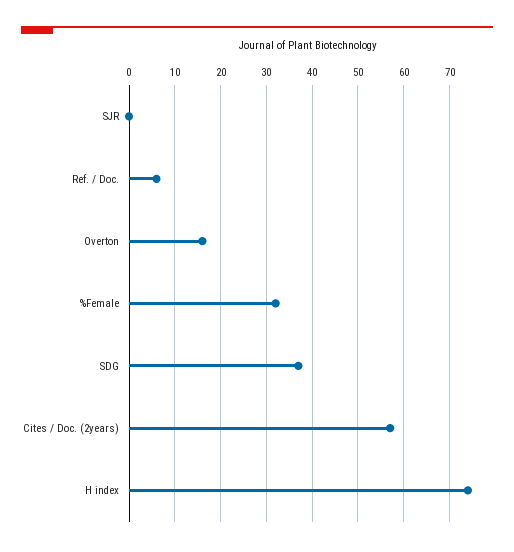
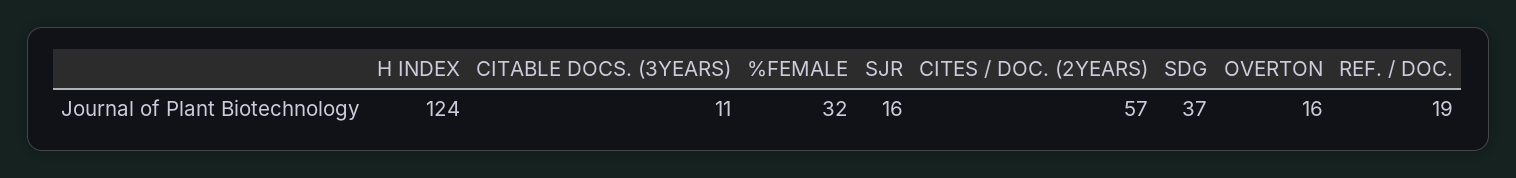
SJR: 0 -> 16
Ref. / Doc.: 5 -> 19
H index: 75 -> 124
CITABLE DOCS. (3YEARS): none -> 11

